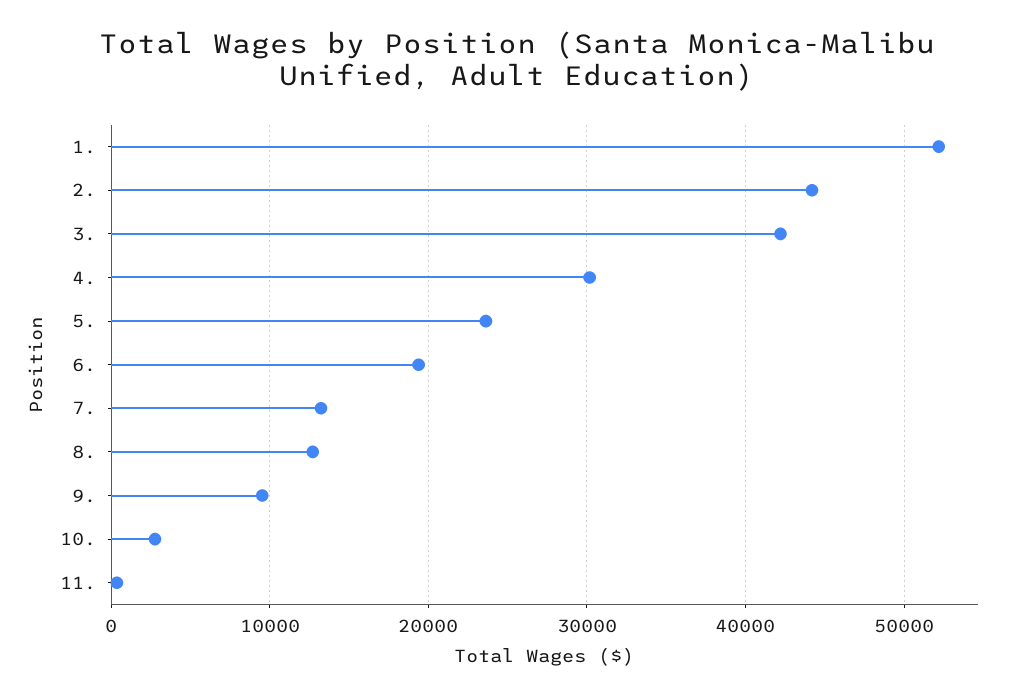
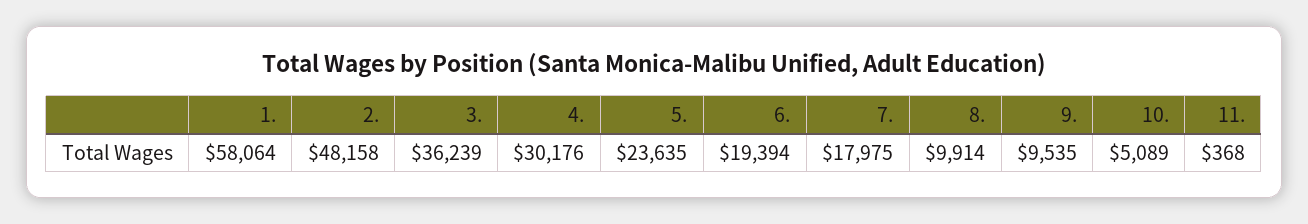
1.: 52000 -> 58064
2.: 44000 -> 48158
3.: 42000 -> 36239
7.: 13000 -> 17975
8.: 13000 -> 9914
10.: 3000 -> 5089

